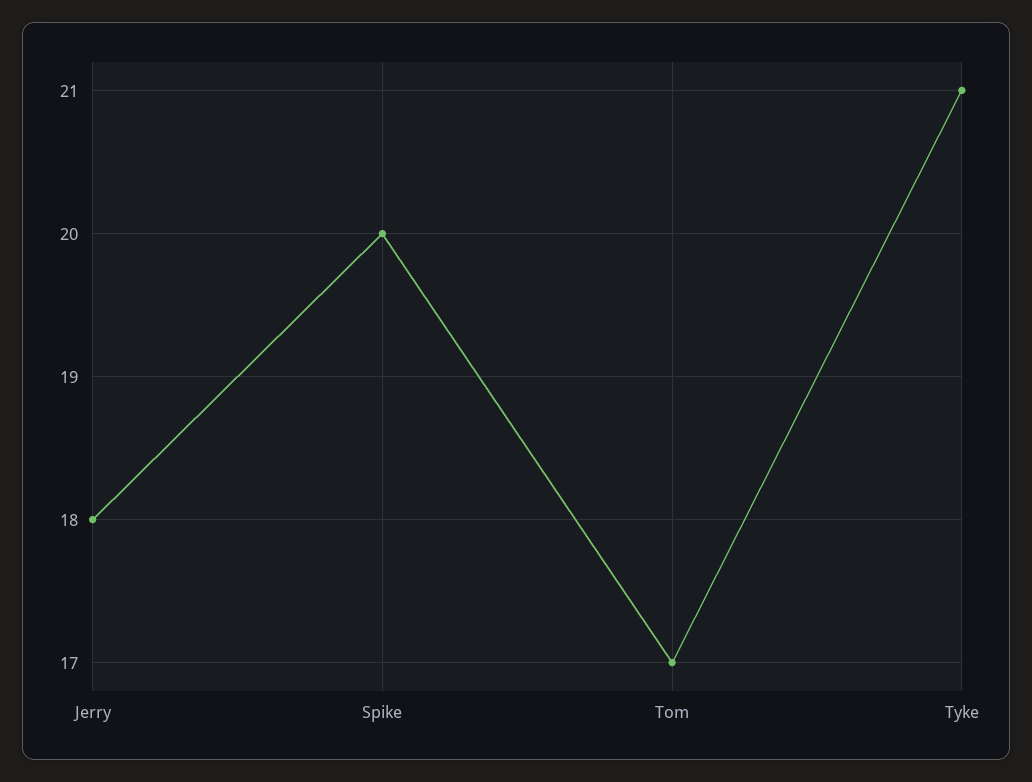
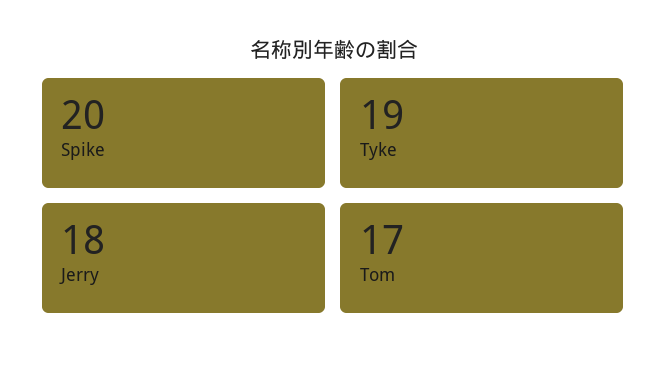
Tyke: 21 -> 19

